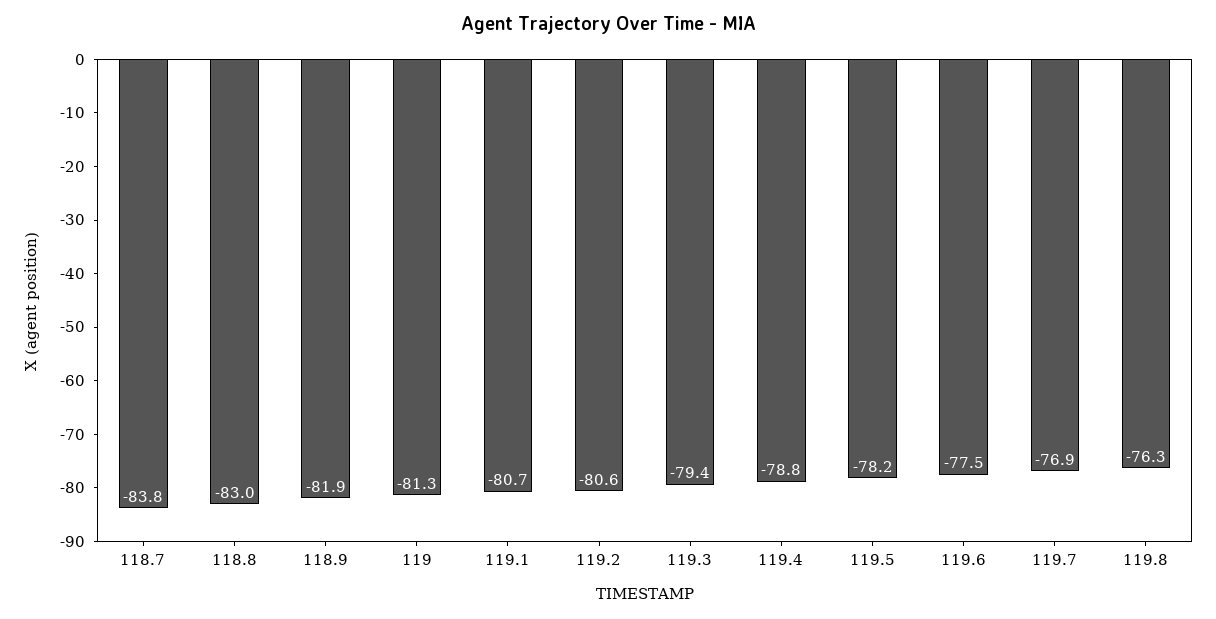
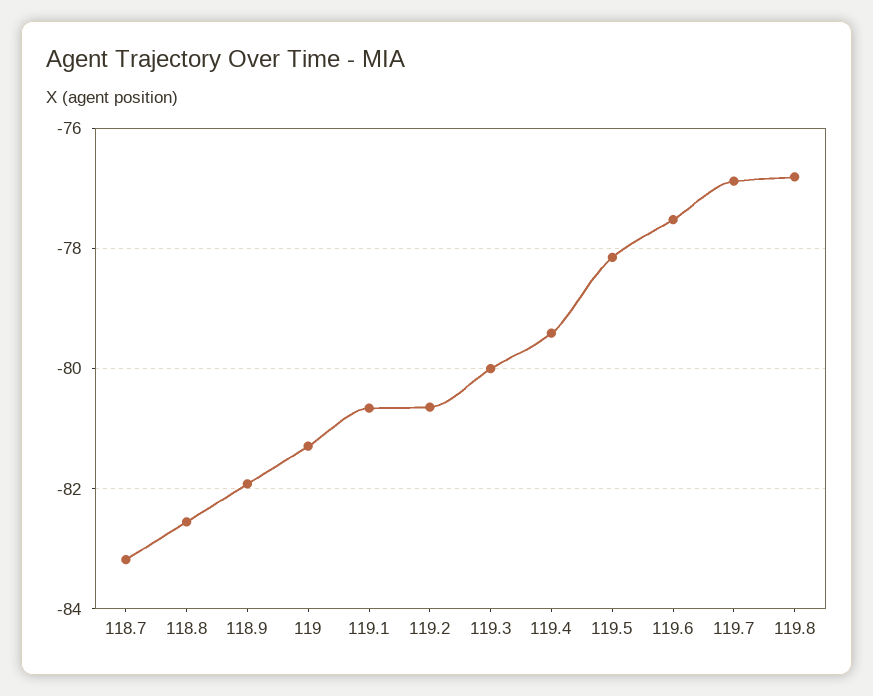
118.7: -83.8 -> -83.2
118.8: -83 -> -82.6
119.3: -79.4 -> -80
119.4: -78.8 -> -79.4
119.8: -76.3 -> -76.8

